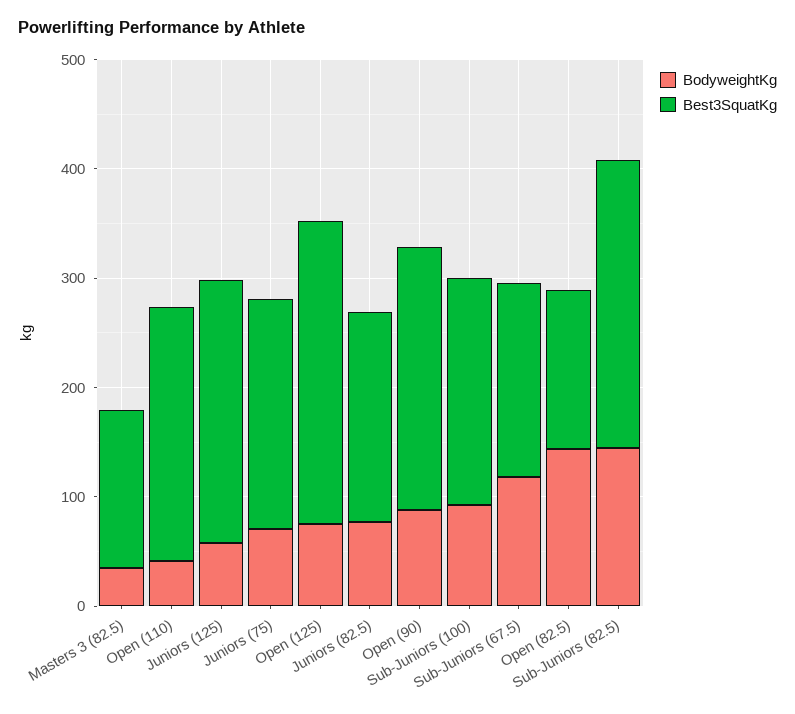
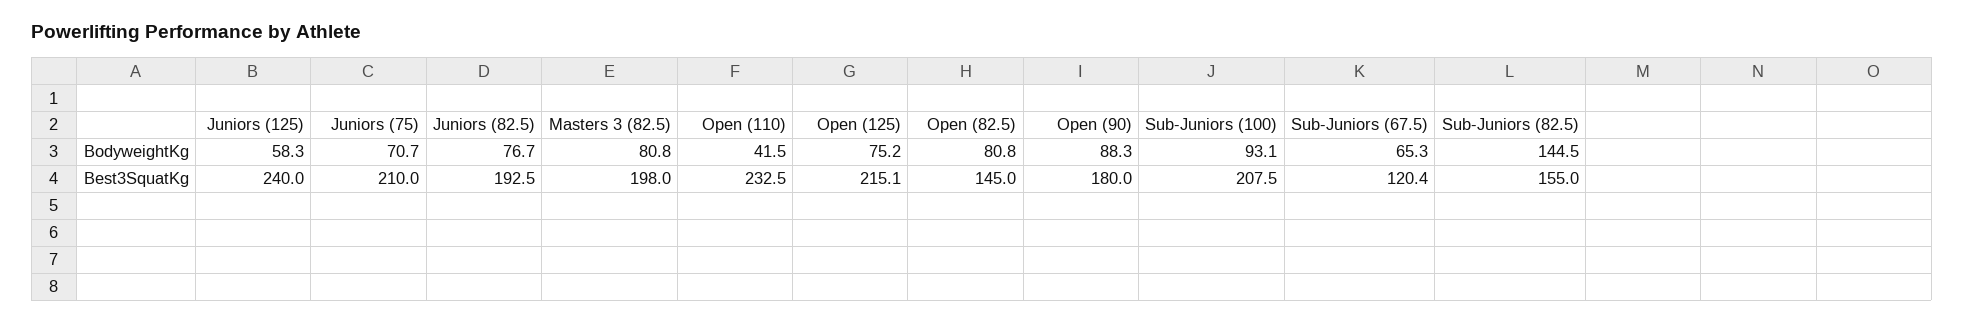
BodyweightKg, Masters 3 (82.5): 40 -> 80.8
Best3SquatKg, Masters 3 (82.5): 140 -> 198
Best3SquatKg, Open (125): 280 -> 215.1
Best3SquatKg, Open (90): 240 -> 180
BodyweightKg, Sub-Juniors (67.5): 120 -> 65.3
Best3SquatKg, Sub-Juniors (67.5): 180 -> 120.4
BodyweightKg, Open (82.5): 140 -> 80.8
Best3SquatKg, Sub-Juniors (82.5): 260 -> 155

